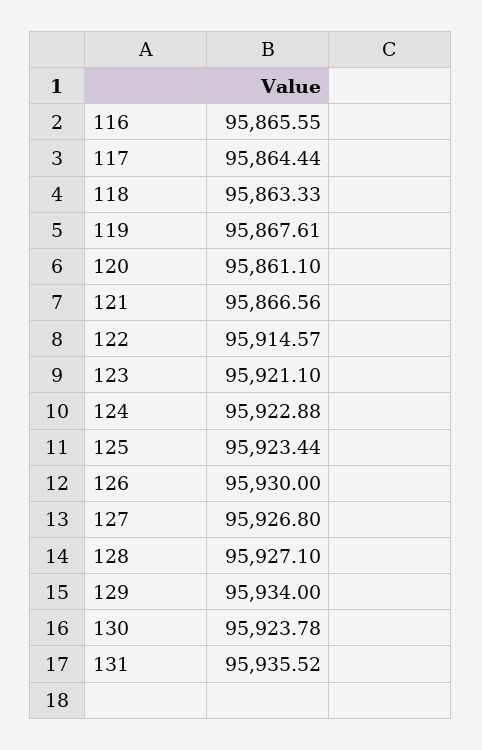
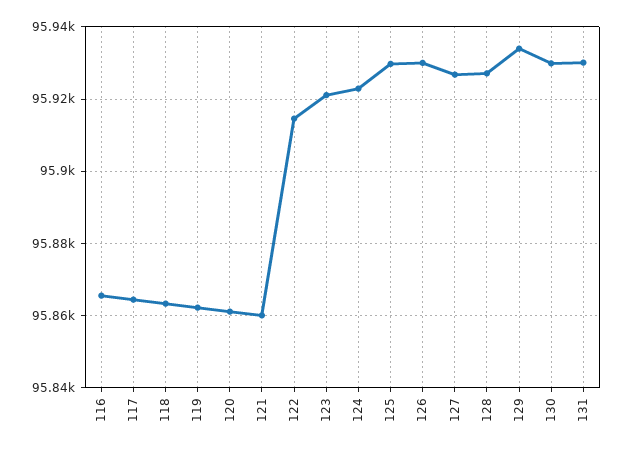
119: 95867.61 -> 95862
121: 95866.56 -> 95860
125: 95923.44 -> 95930
130: 95923.78 -> 95930
131: 95935.52 -> 95930

